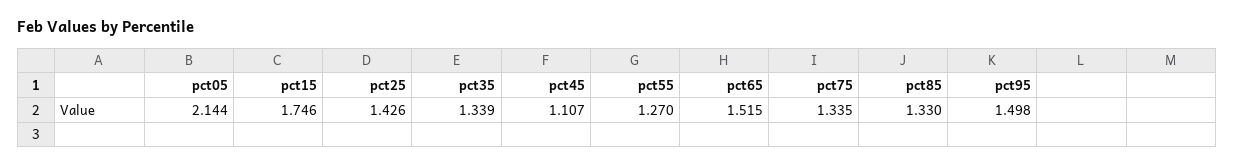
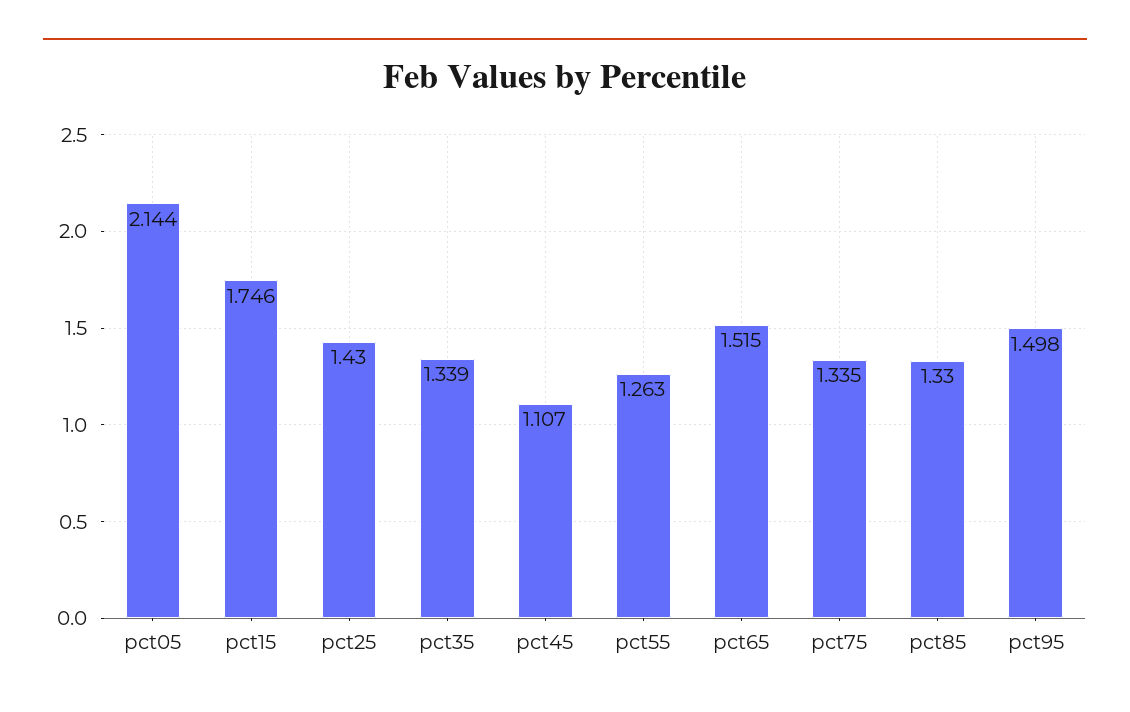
pct25: 1.426 -> 1.43
pct55: 1.27 -> 1.263

